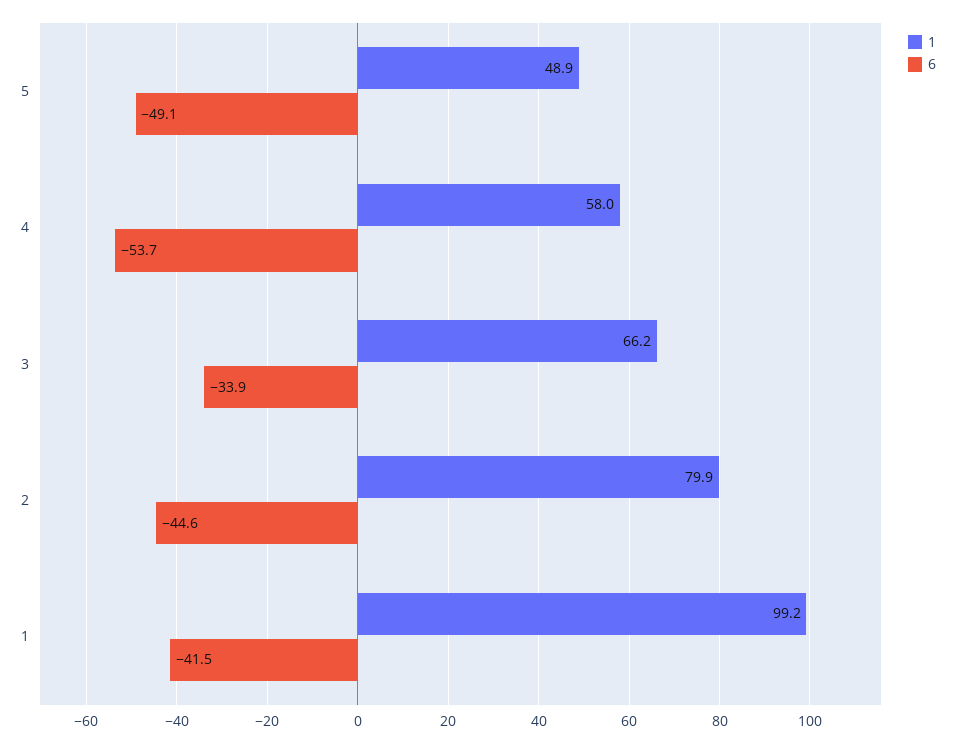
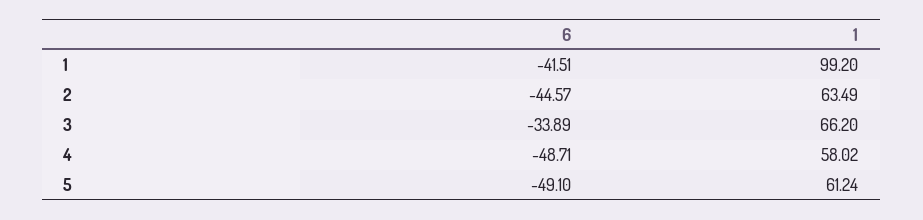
1, 5: 48.9 -> 61.24
6, 4: -53.7 -> -48.71
1, 2: 79.9 -> 63.49

